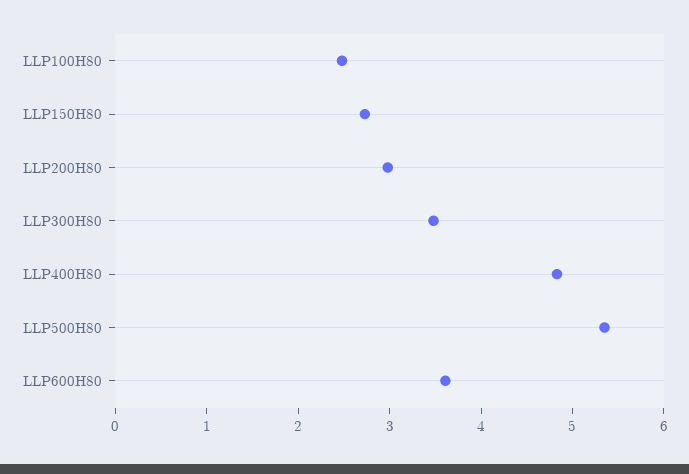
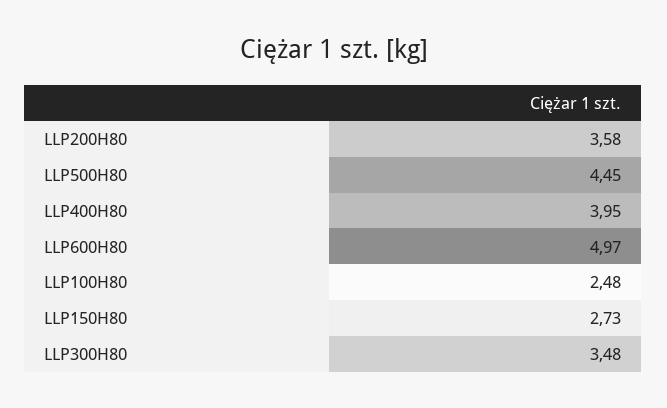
LLP200H80: 3 -> 3.58
LLP400H80: 4.8 -> 3.95
LLP500H80: 5.4 -> 4.45
LLP600H80: 3.6 -> 4.97

